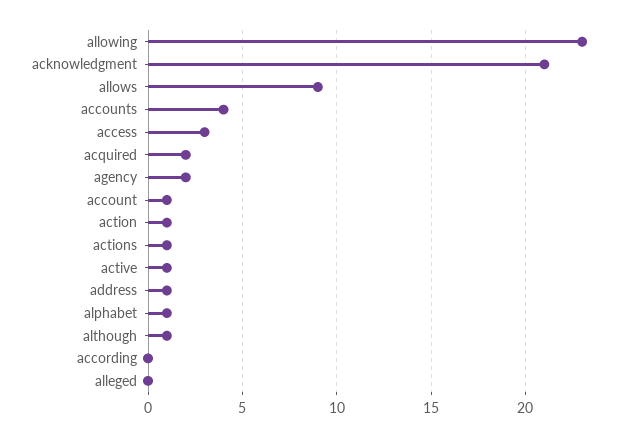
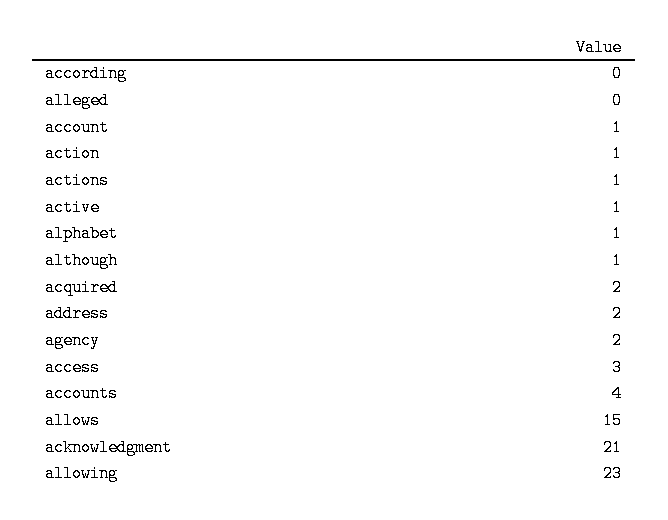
allows: 9 -> 15
address: 1 -> 2

